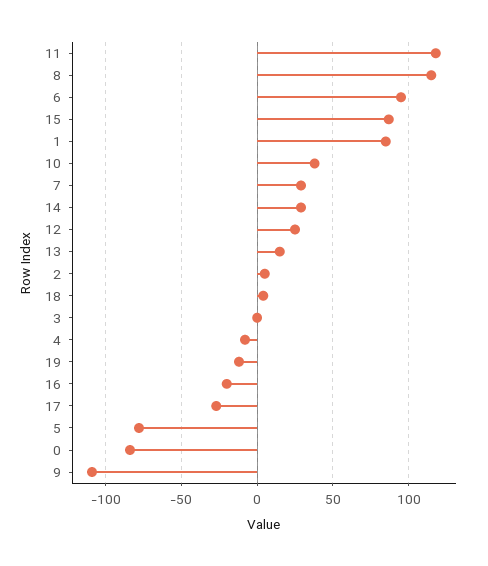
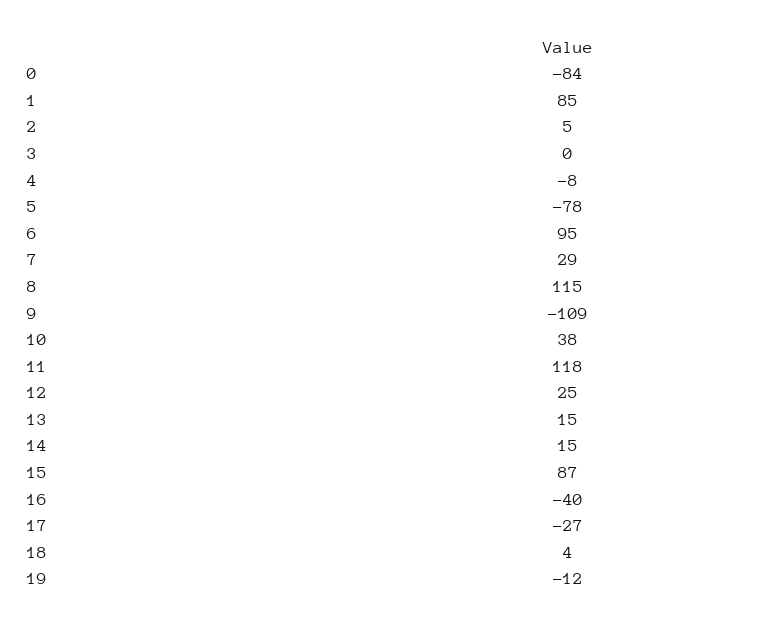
14: 30 -> 15
16: -20 -> -40

